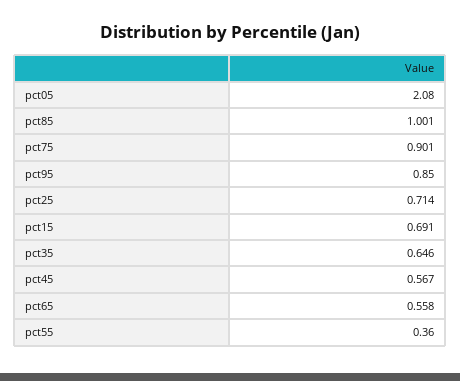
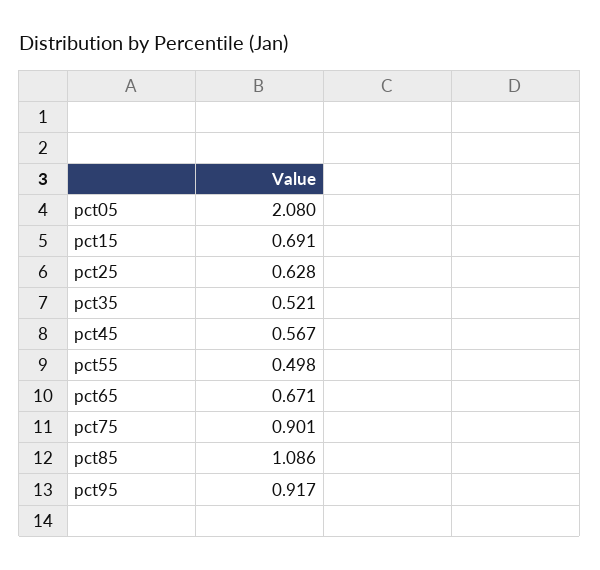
pct85: 1.001 -> 1.086
pct95: 0.85 -> 0.917
pct25: 0.714 -> 0.628
pct35: 0.646 -> 0.521
pct65: 0.558 -> 0.671
pct55: 0.36 -> 0.498

